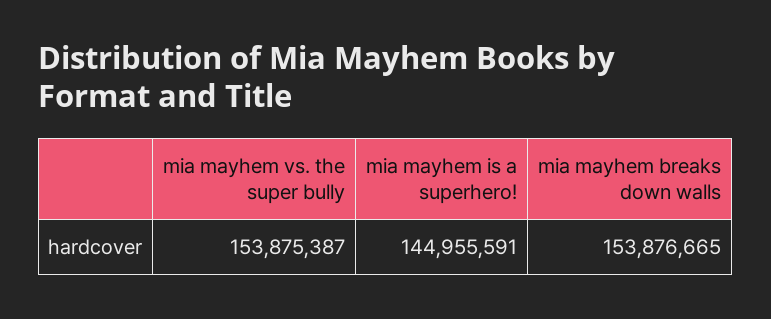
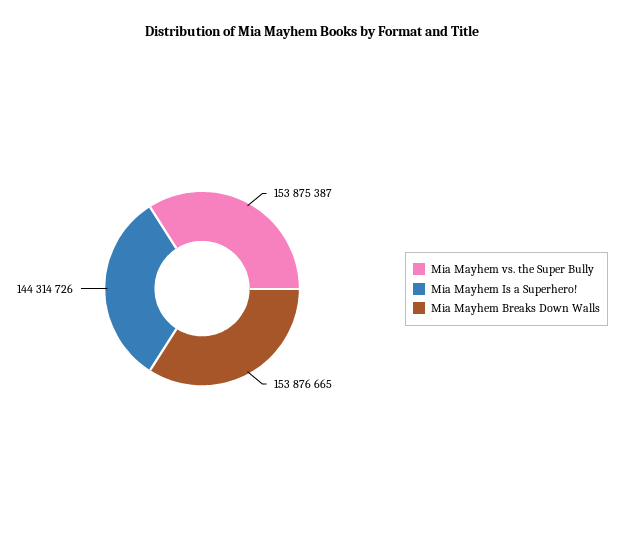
mia mayhem is a superhero!: 144955591 -> 144314726

